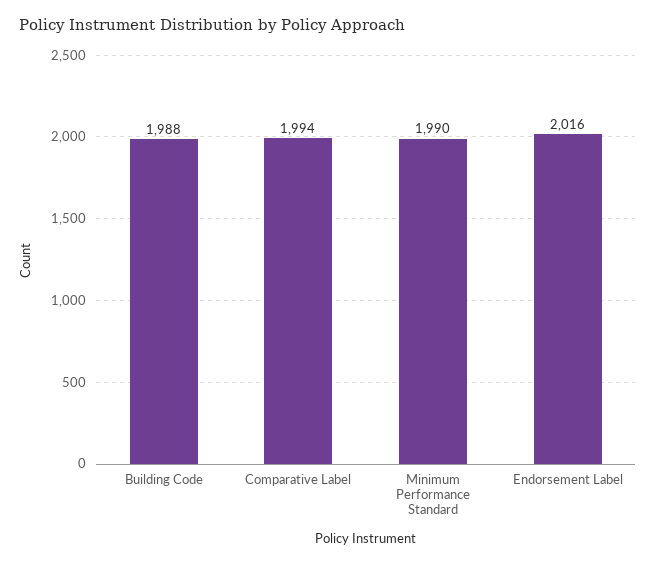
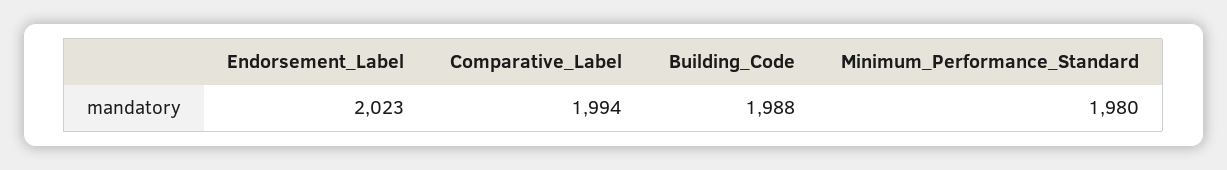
Minimum Performance Standard: 1990 -> 1980
Endorsement Label: 2016 -> 2023

